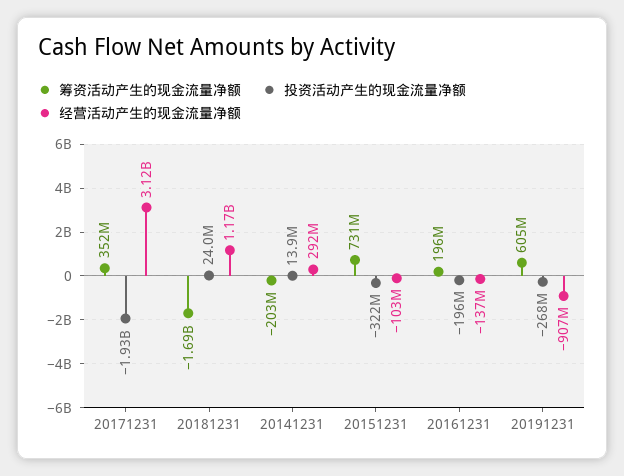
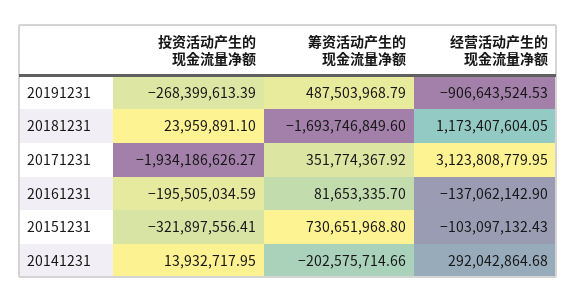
筹资活动产生的现金流量净额, 20161231: 196000000 -> 81653335.7
筹资活动产生的现金流量净额, 20191231: 605000000 -> 487503968.79

